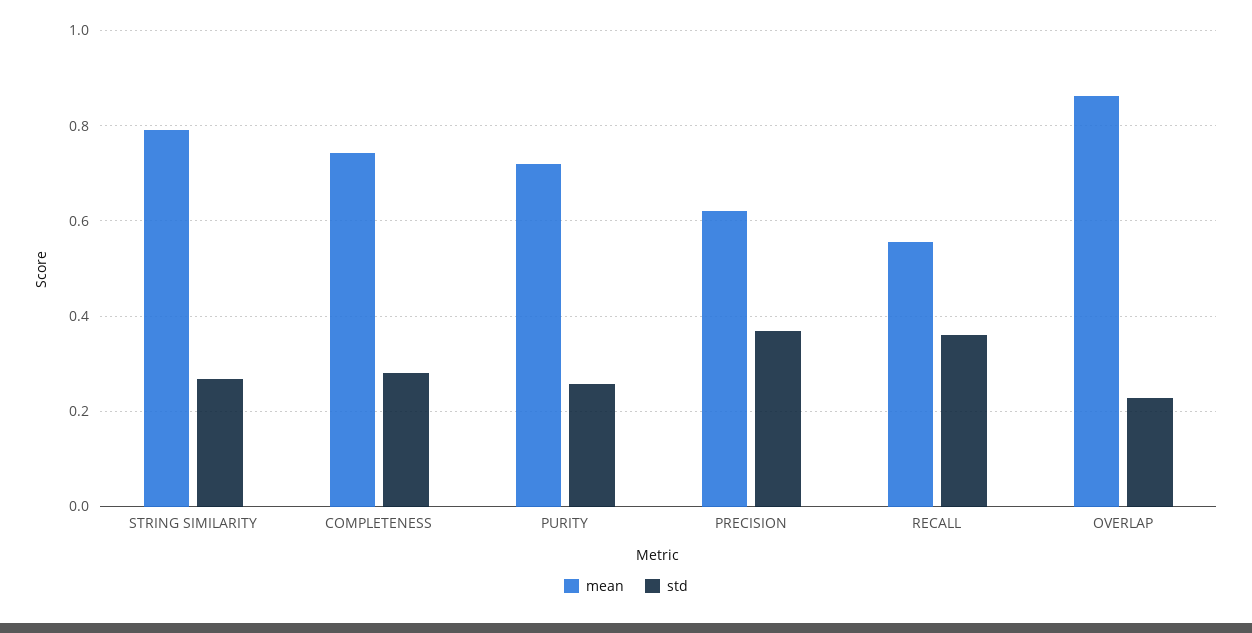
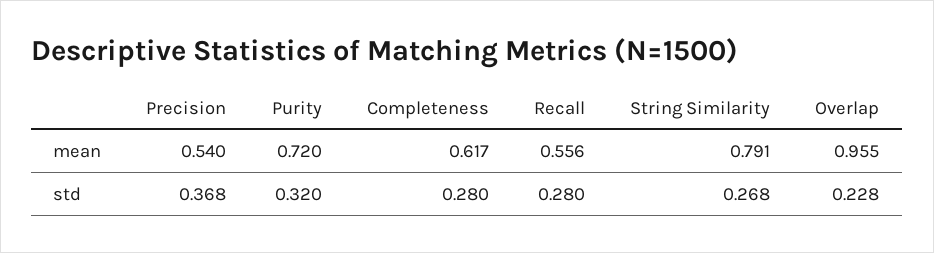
mean, COMPLETENESS: 0.74 -> 0.617
std, PURITY: 0.26 -> 0.32
mean, PRECISION: 0.62 -> 0.54
std, RECALL: 0.36 -> 0.28
mean, OVERLAP: 0.86 -> 0.955

